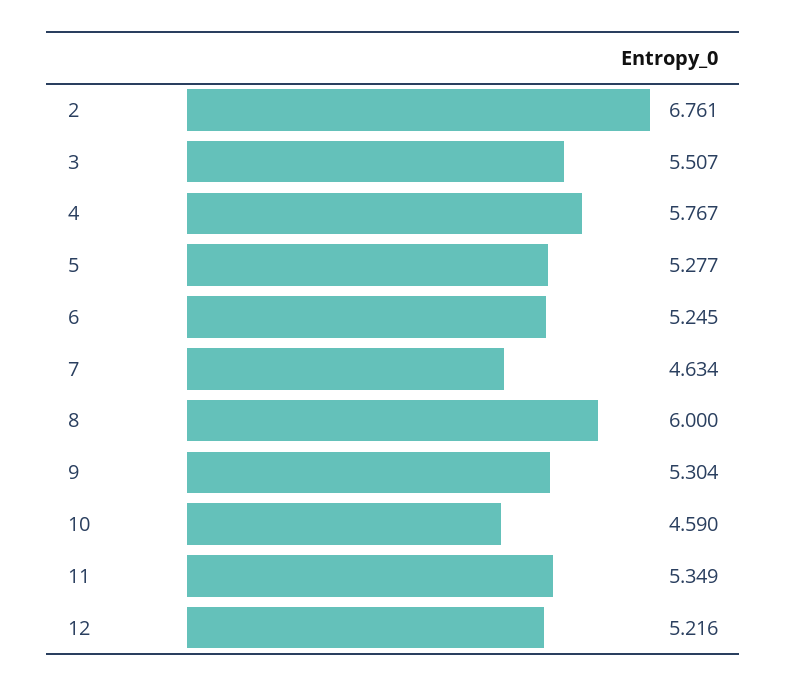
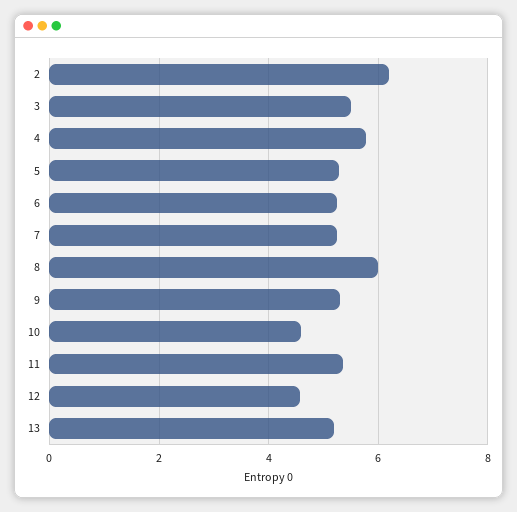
2: 6.761 -> 6.2
7: 4.634 -> 5.2
12: 5.216 -> 4.6
13: none -> 5.2

